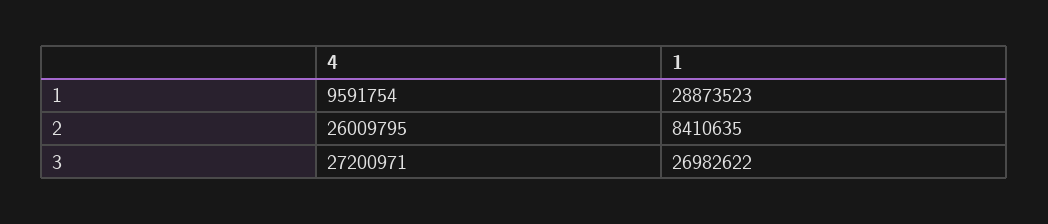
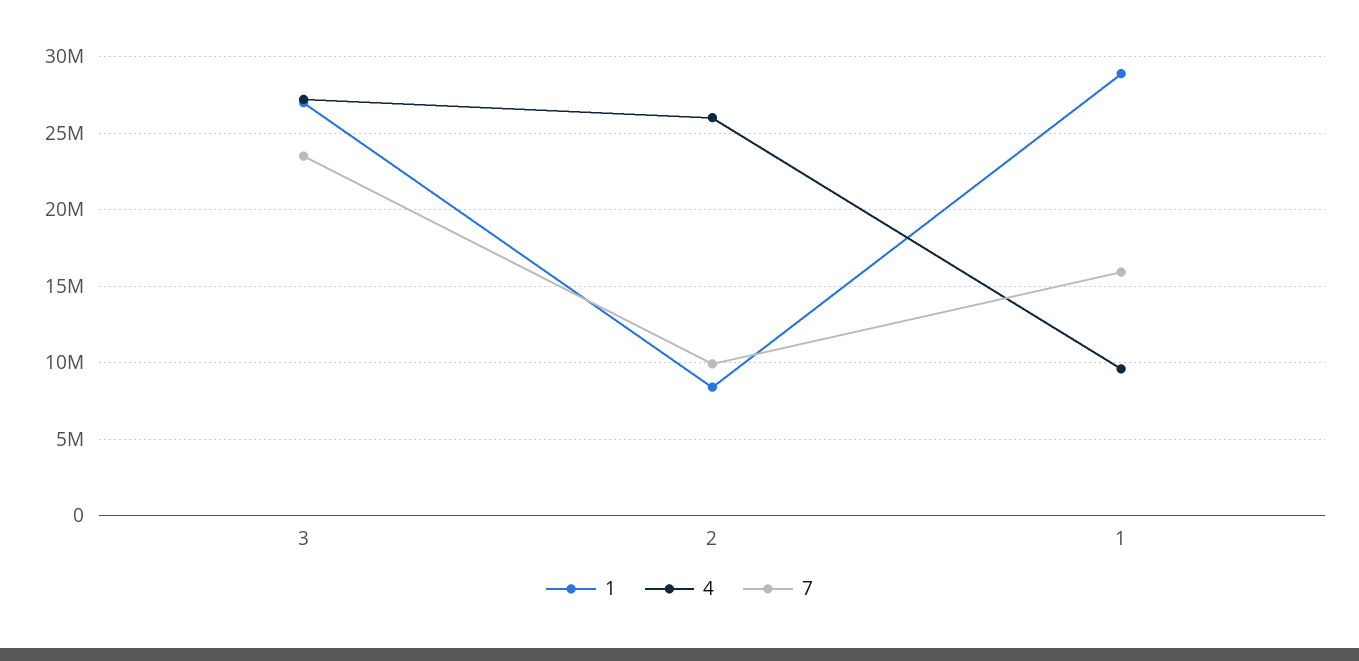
7, 3: none -> 23500000
7, 2: none -> 10000000
7, 1: none -> 16000000

